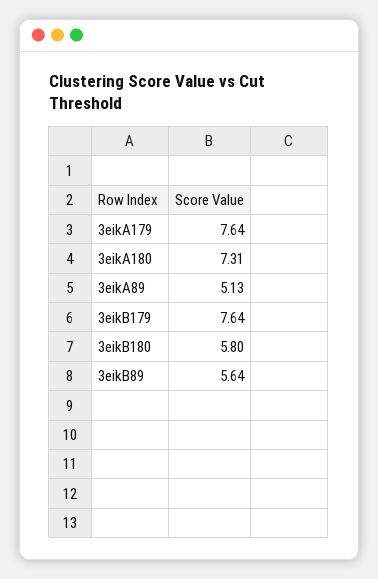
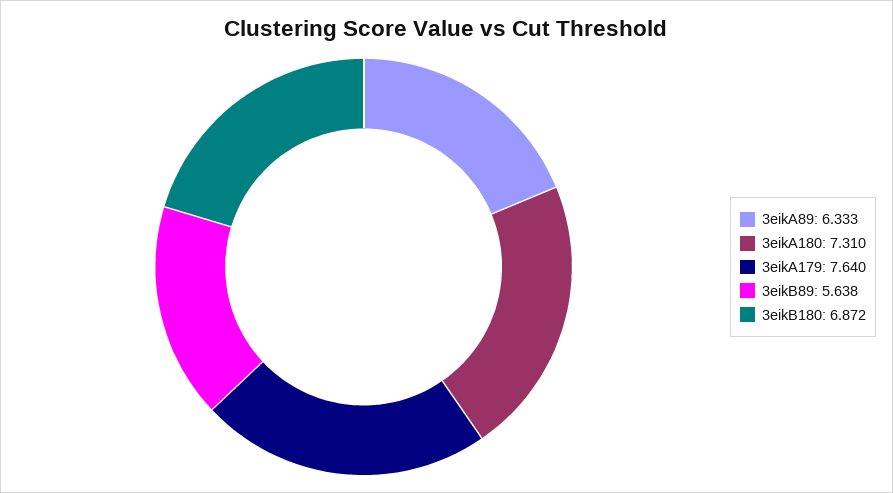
3eikA89: 5.13 -> 6.333
3eikB179: 7.64 -> none
3eikB180: 5.8 -> 6.872

